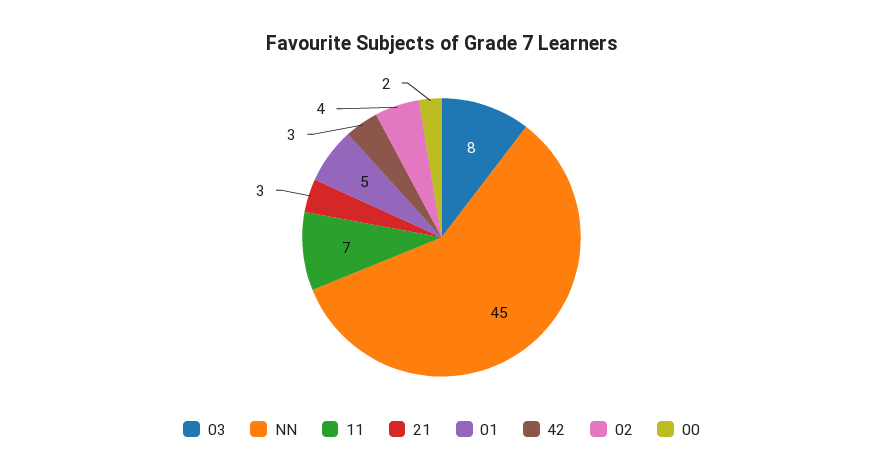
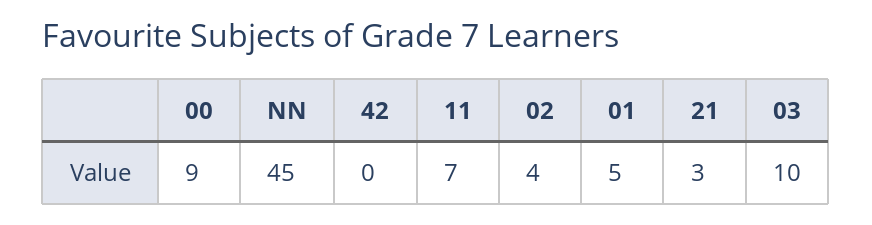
03: 8 -> 10
42: 3 -> 0
00: 2 -> 9

